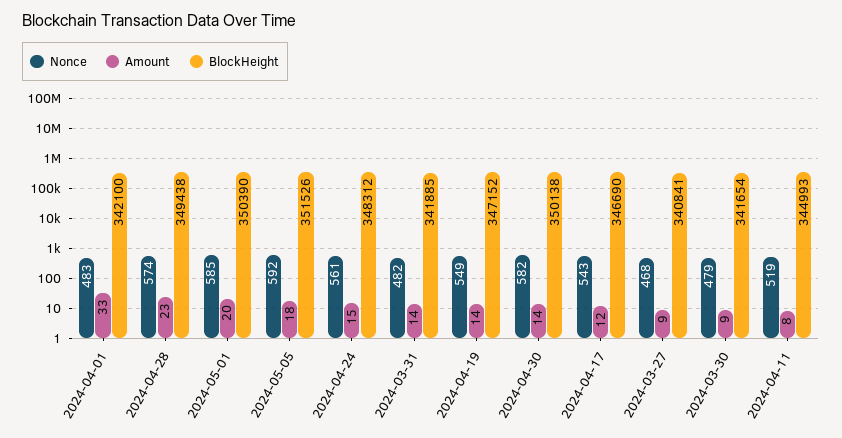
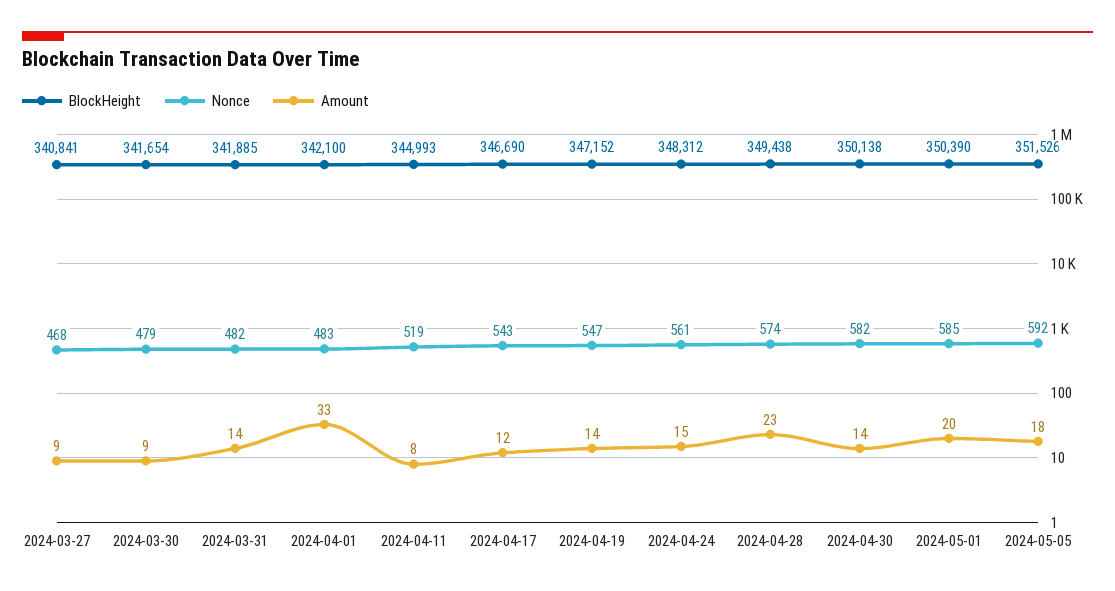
Nonce, 2024-04-19: 549 -> 547

